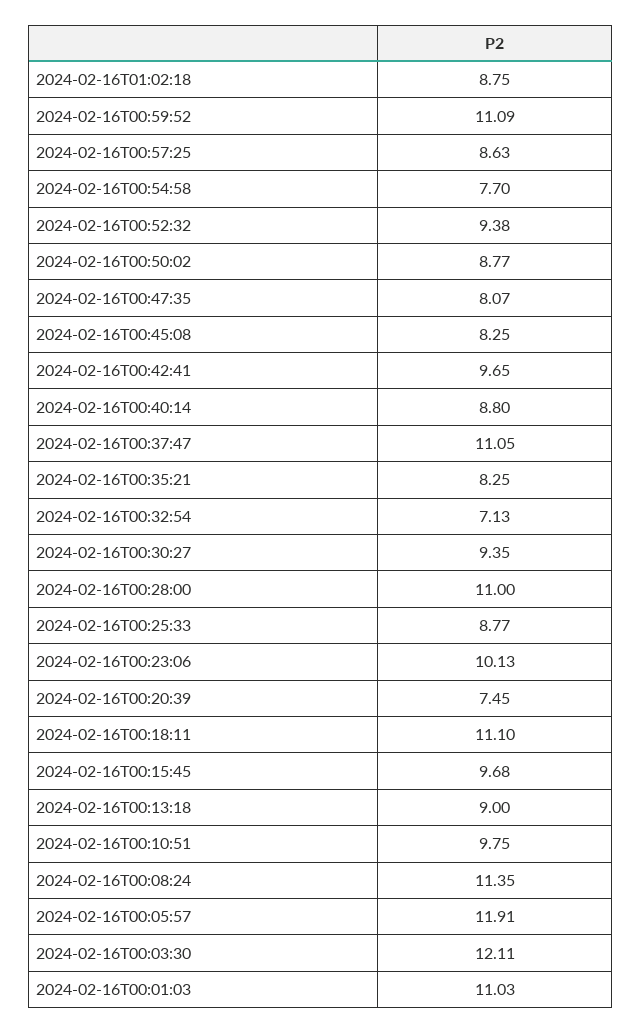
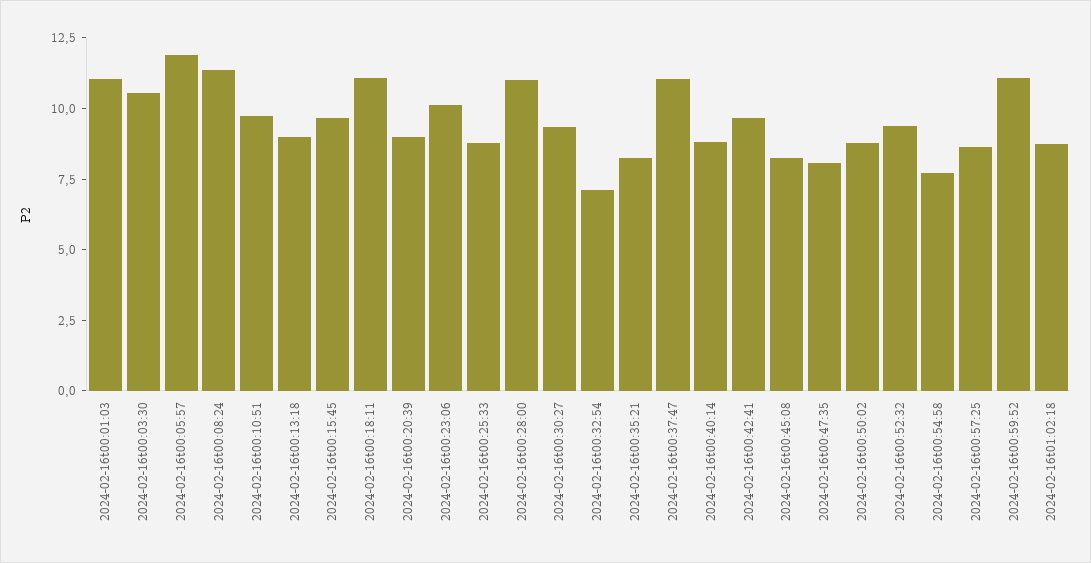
2024-02-16T00:20:39: 7.45 -> 9
2024-02-16T00:03:30: 12.11 -> 10.5

